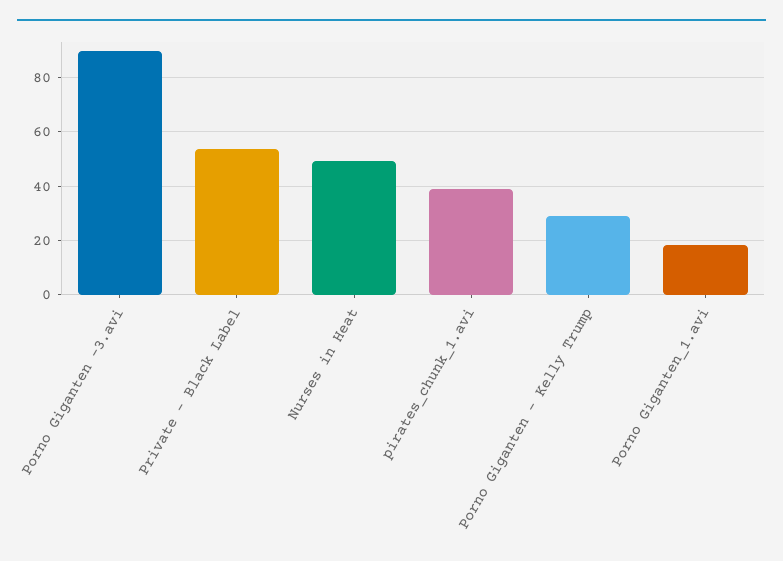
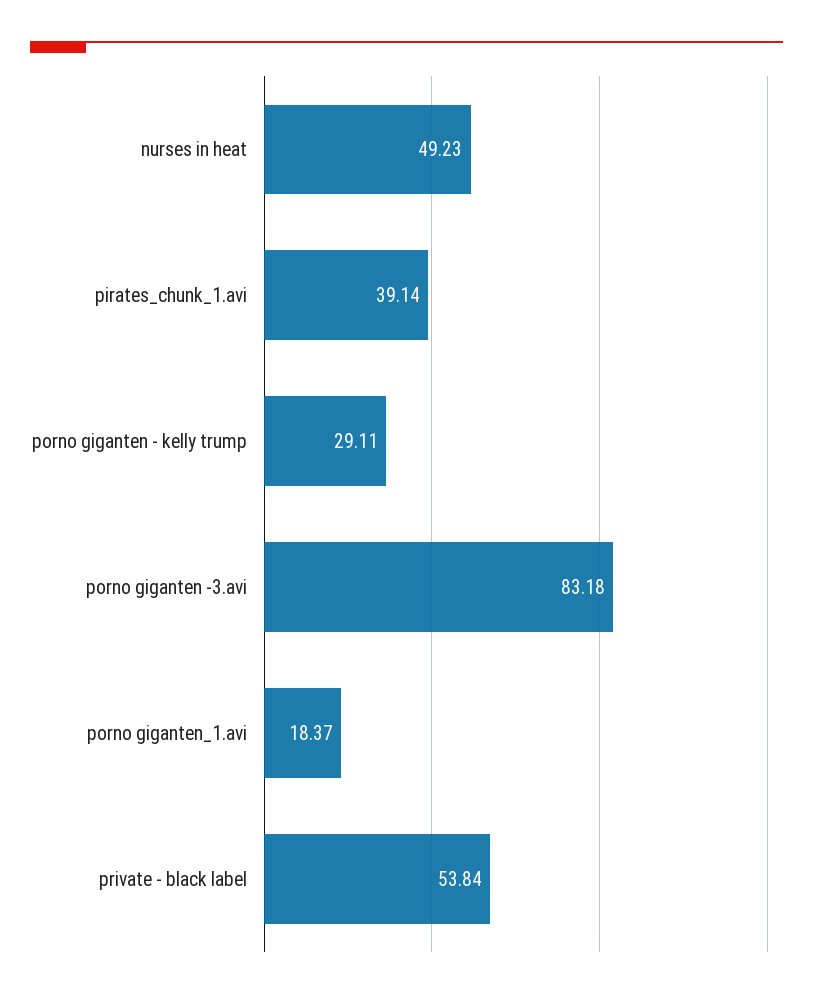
Porno Giganten -3.avi: 90 -> 83.18

